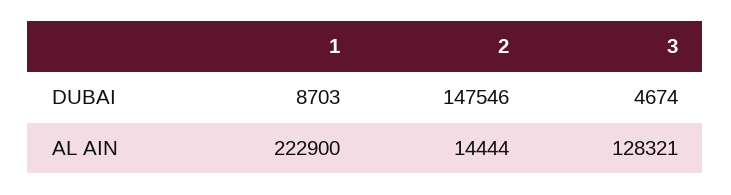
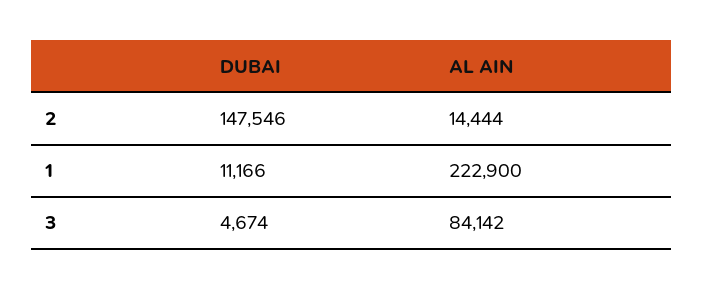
1, DUBAI: 8703 -> 11166
3, AL AIN: 128321 -> 84142

